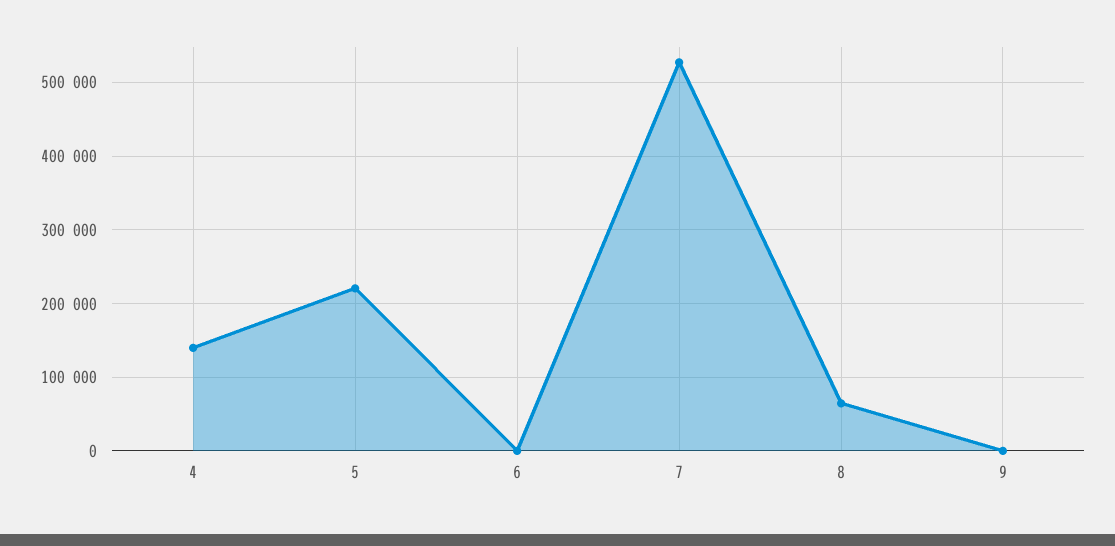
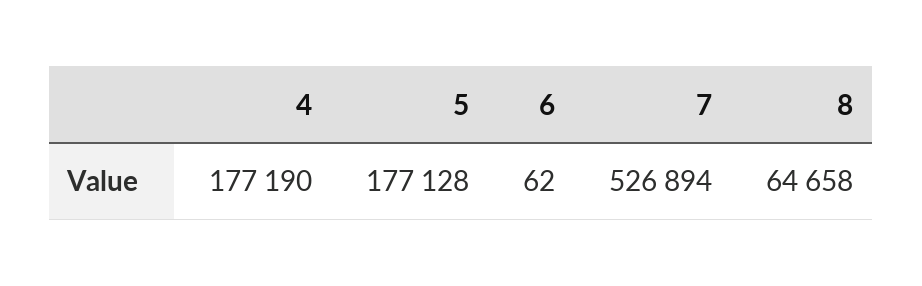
4: 140000 -> 177190
5: 220000 -> 177128
9: 0 -> none

